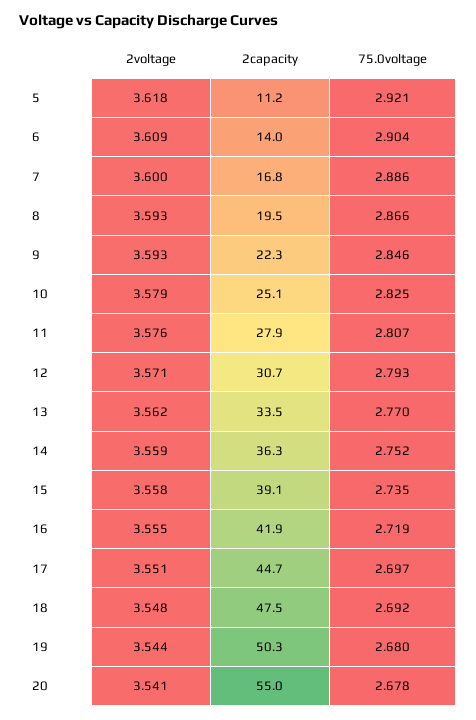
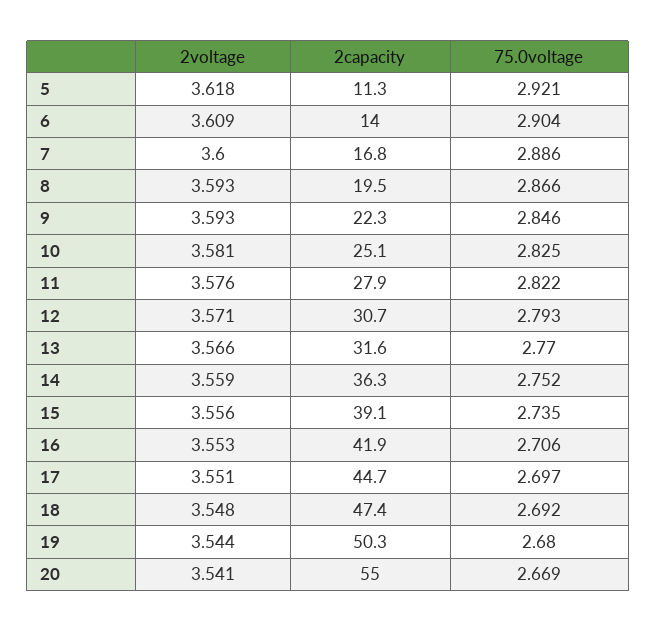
2capacity, 5: 11.2 -> 11.3
2voltage, 10: 3.579 -> 3.581
75.0voltage, 11: 2.807 -> 2.822
2voltage, 13: 3.562 -> 3.566
2capacity, 13: 33.5 -> 31.6
2voltage, 15: 3.558 -> 3.556
2voltage, 16: 3.555 -> 3.553
75.0voltage, 16: 2.719 -> 2.706
2capacity, 18: 47.5 -> 47.4
75.0voltage, 20: 2.678 -> 2.669

